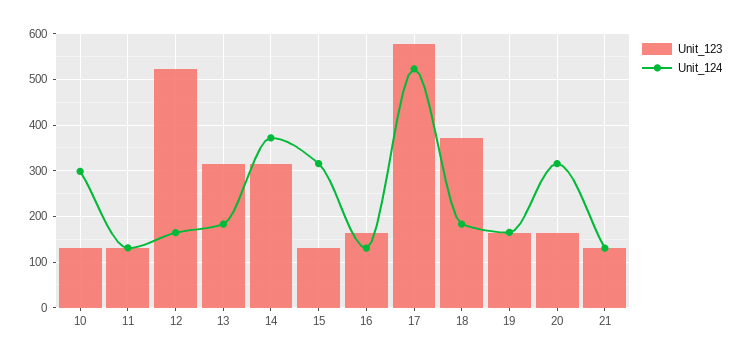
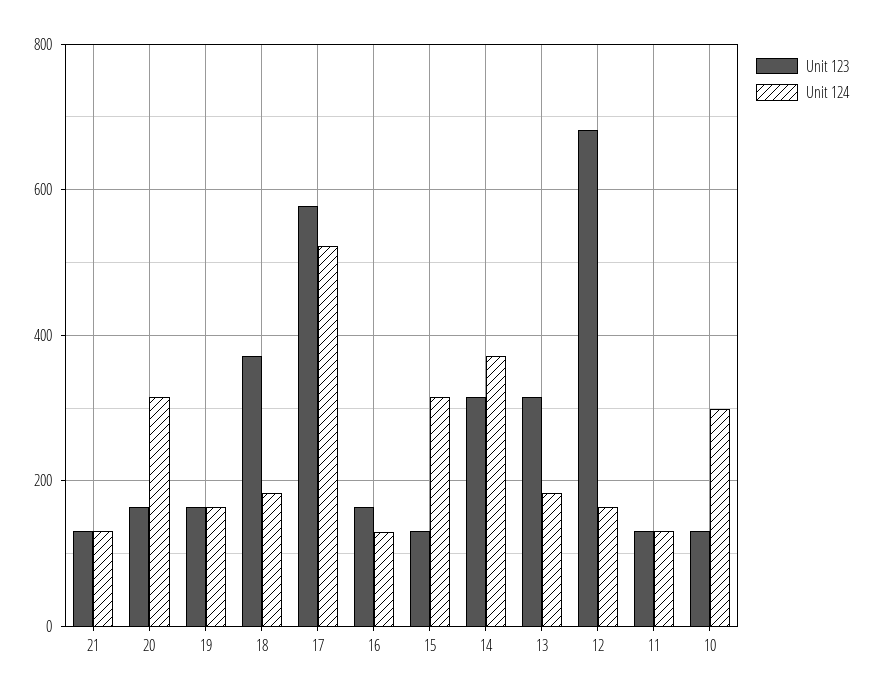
Unit_123, 12: 520 -> 680

